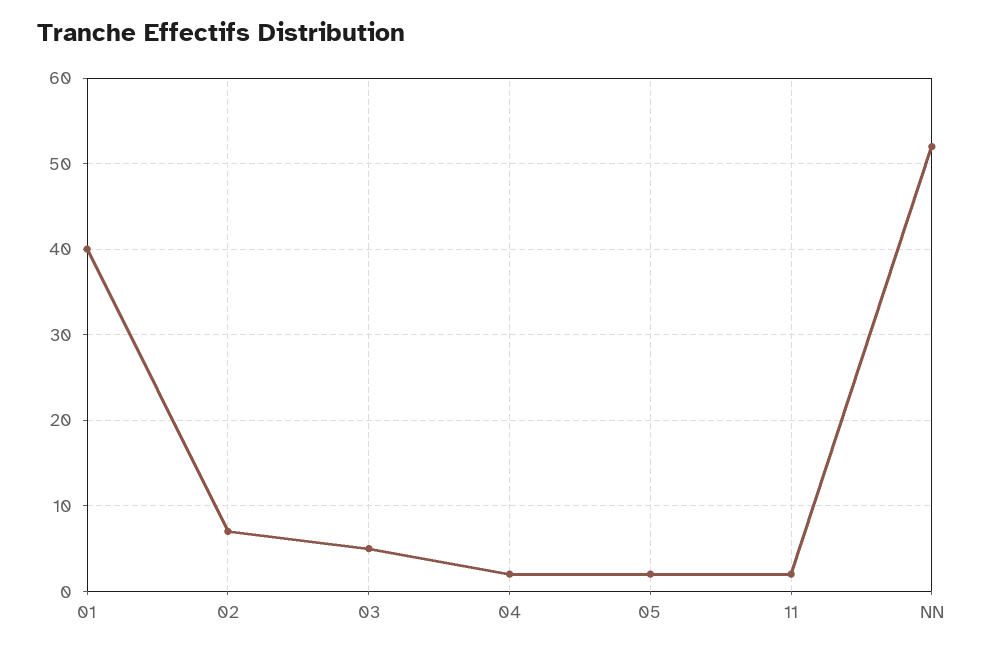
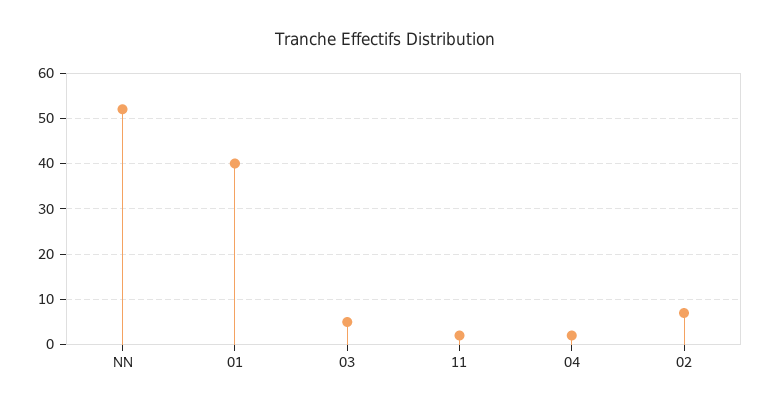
05: 2 -> none

